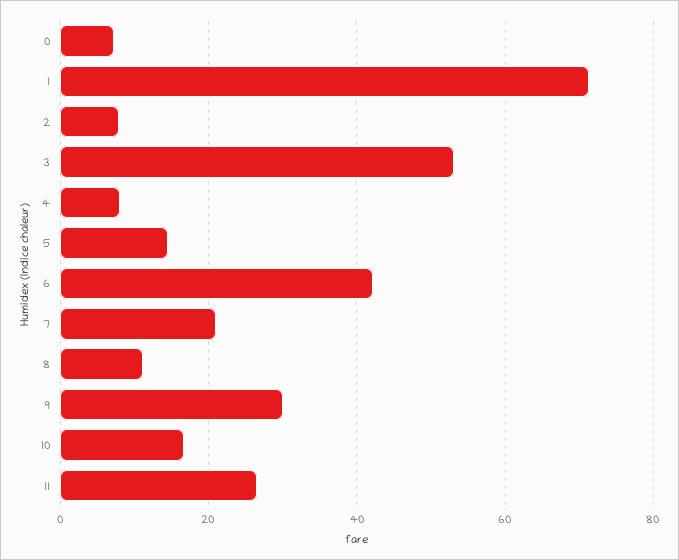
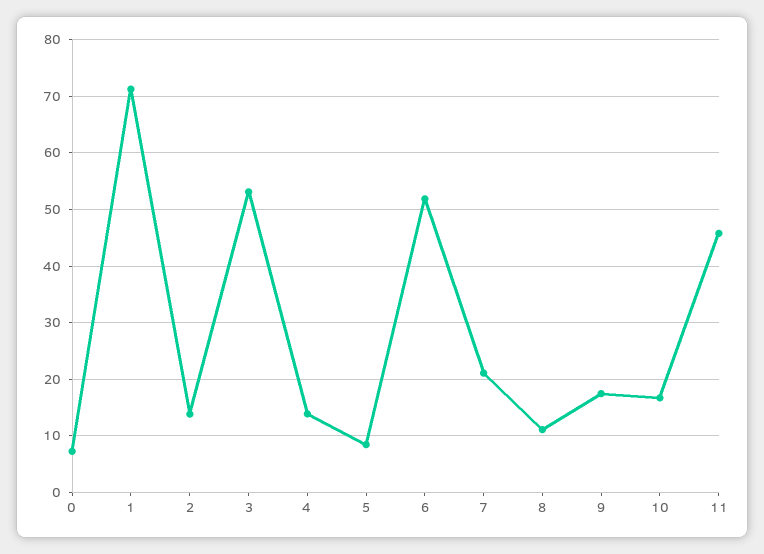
2: 8 -> 14
4: 8 -> 14
5: 14 -> 8
6: 42 -> 52
9: 30 -> 18
11: 26 -> 46

